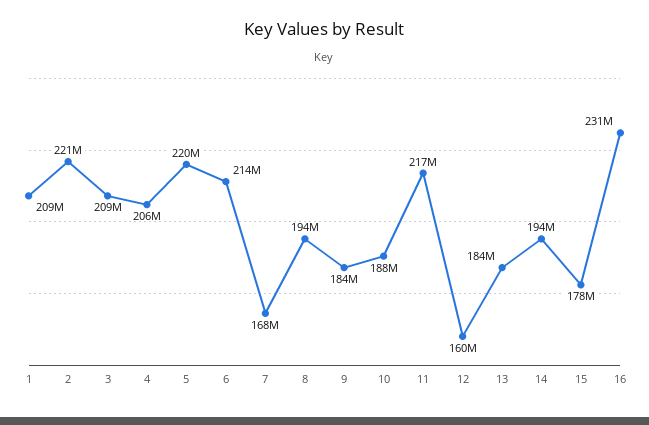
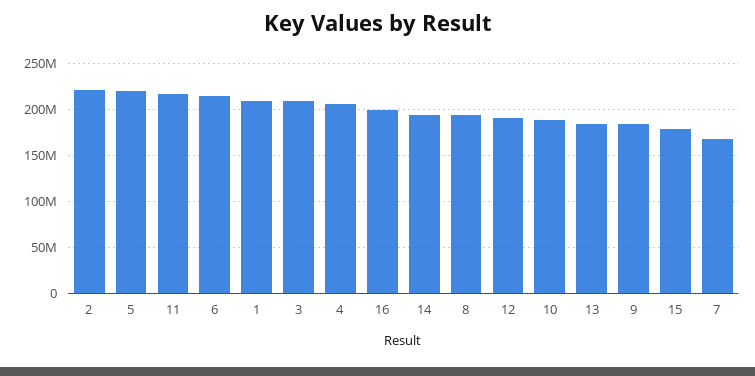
12: 160000000 -> 190000000
16: 231000000 -> 200000000

